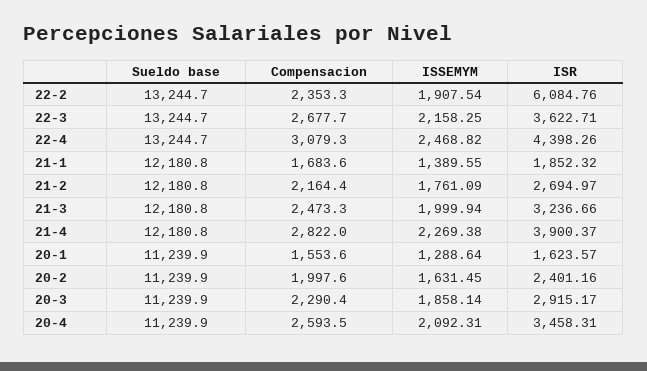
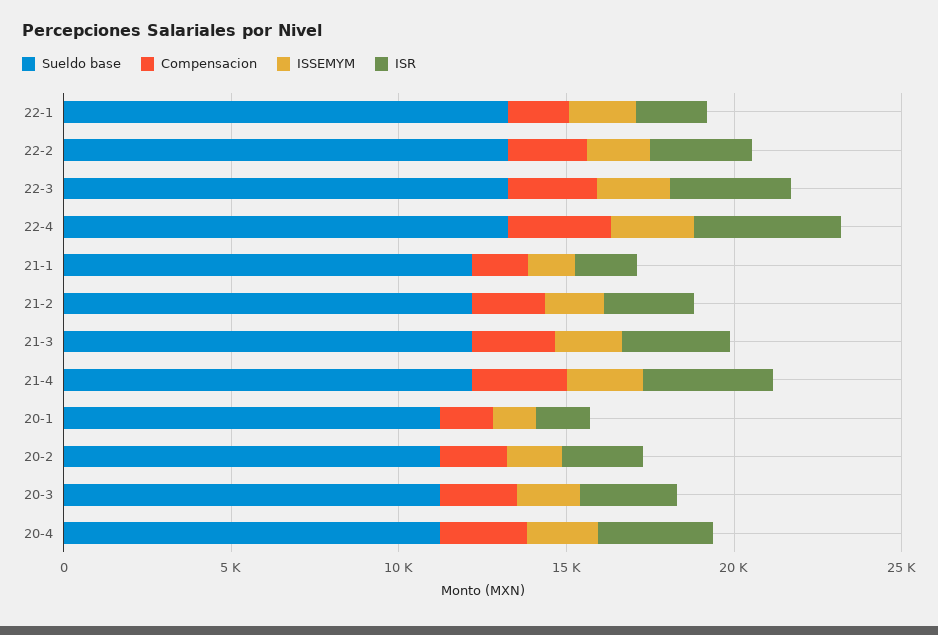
ISR, 22-2: 6084.76 -> 3000
Sueldo base, 22-1: none -> 13000
Compensacion, 22-1: none -> 2000
ISSEMYM, 22-1: none -> 2000
ISR, 22-1: none -> 2000

